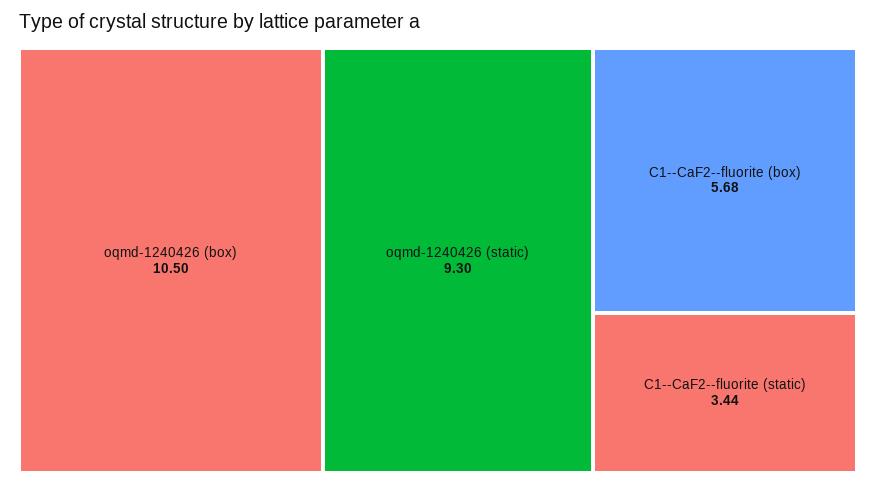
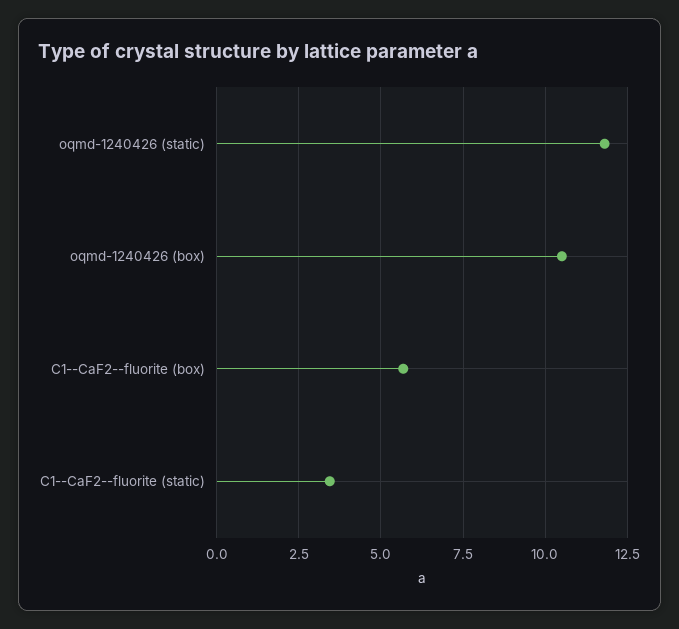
oqmd-1240426 (static): 9.3 -> 11.75

